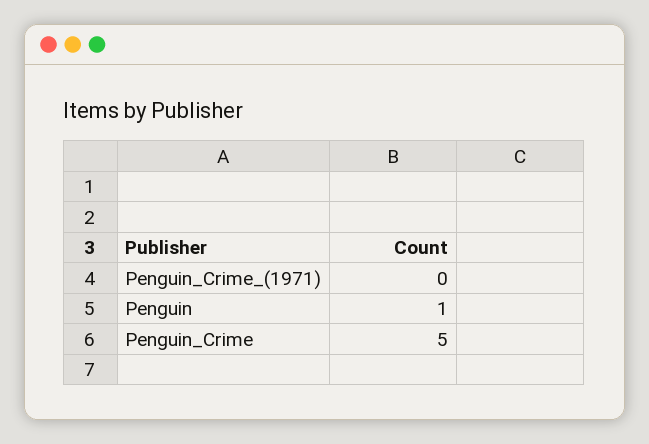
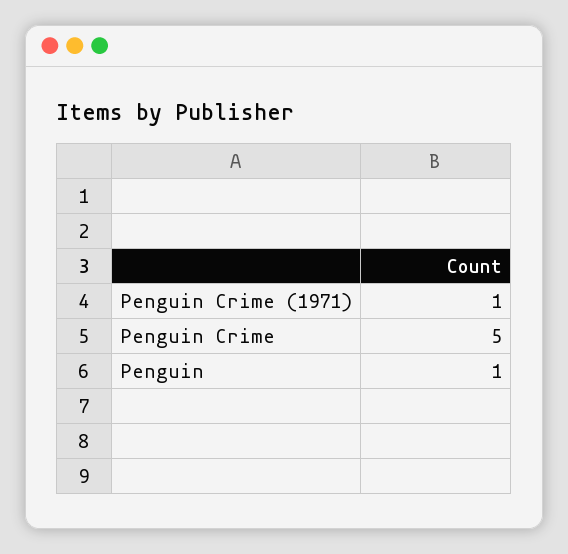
Penguin_Crime_(1971): 0 -> 1

